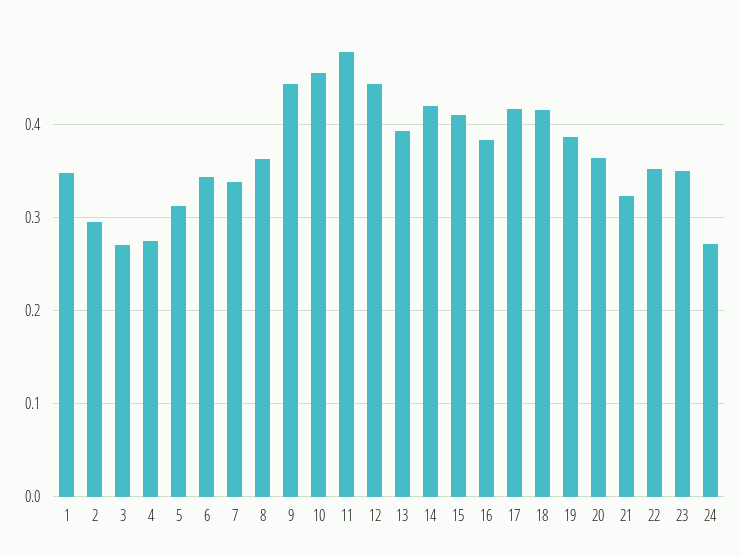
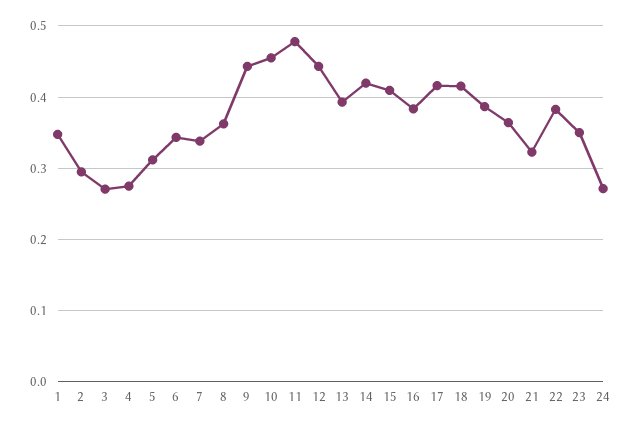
22: 0.35 -> 0.38

